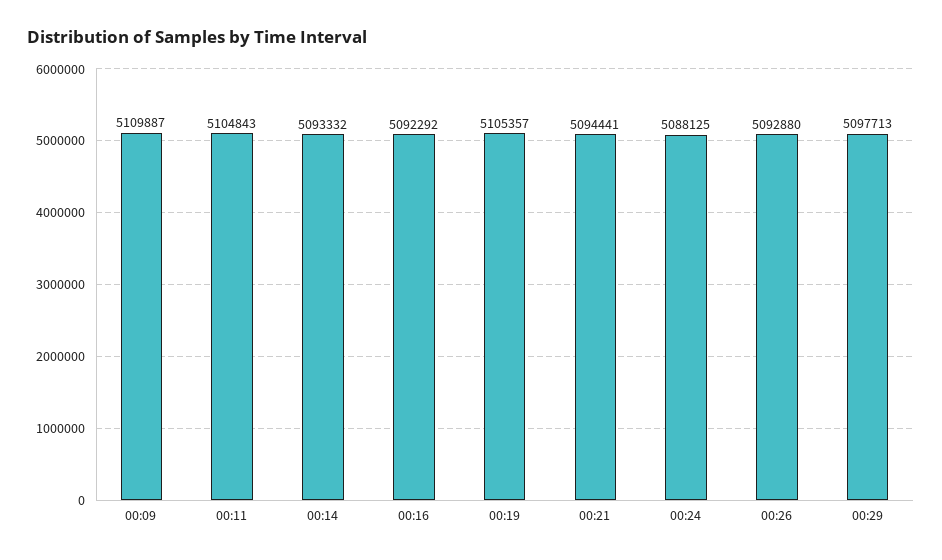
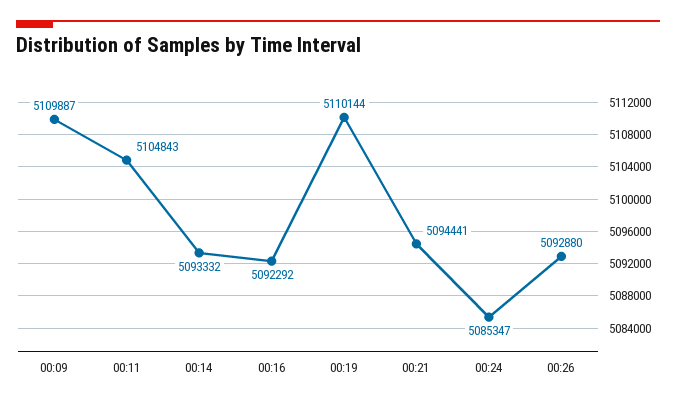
00:19: 5105357 -> 5110144
00:24: 5088125 -> 5085347
00:29: 5097713 -> none

